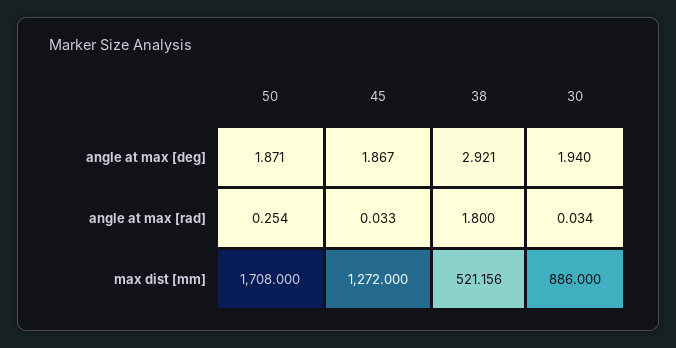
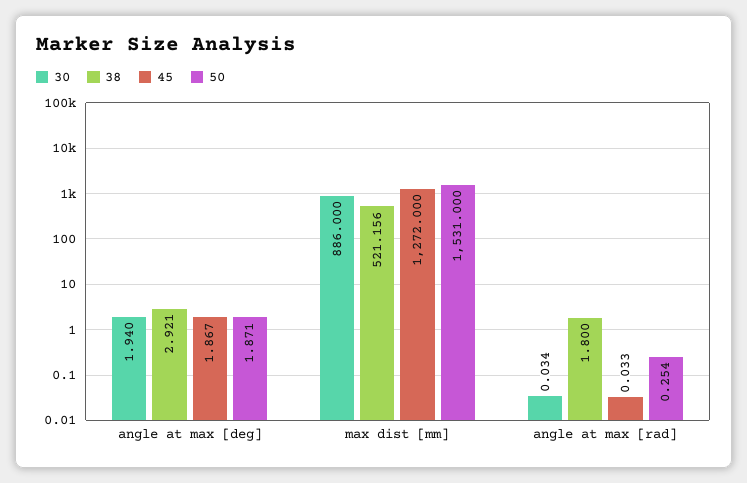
50, max dist [mm]: 1708 -> 1531

